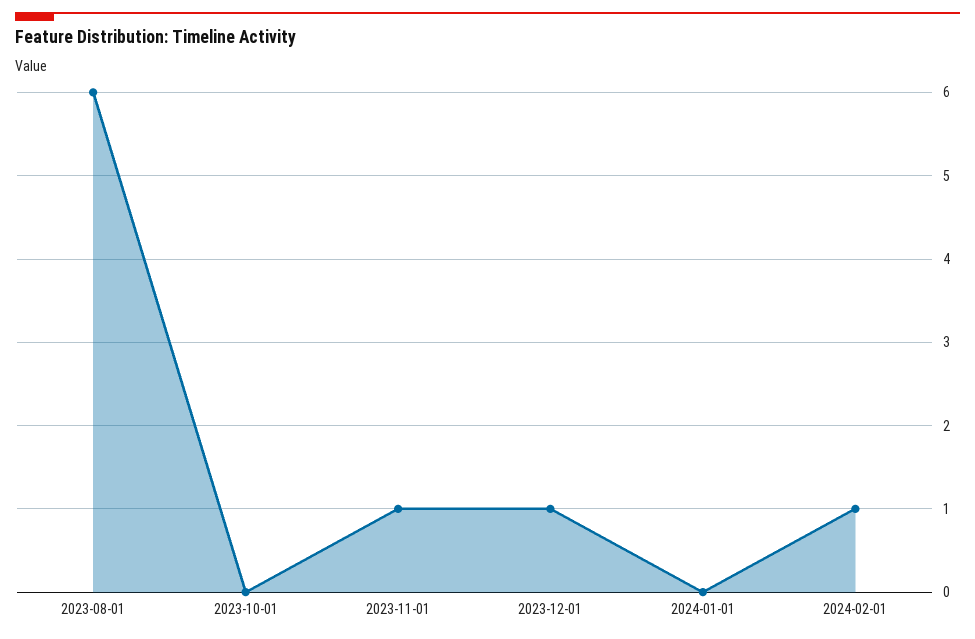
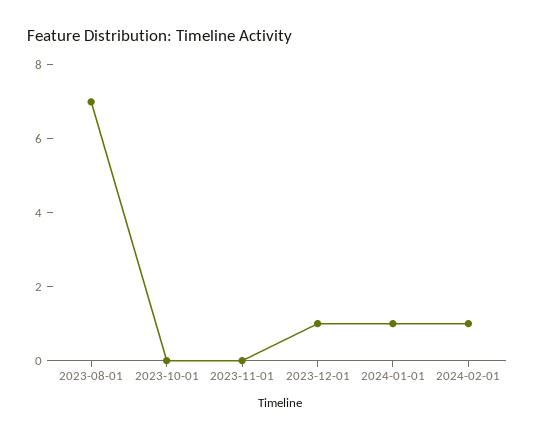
2023-08-01: 6 -> 7
2023-11-01: 1 -> 0
2024-01-01: 0 -> 1

